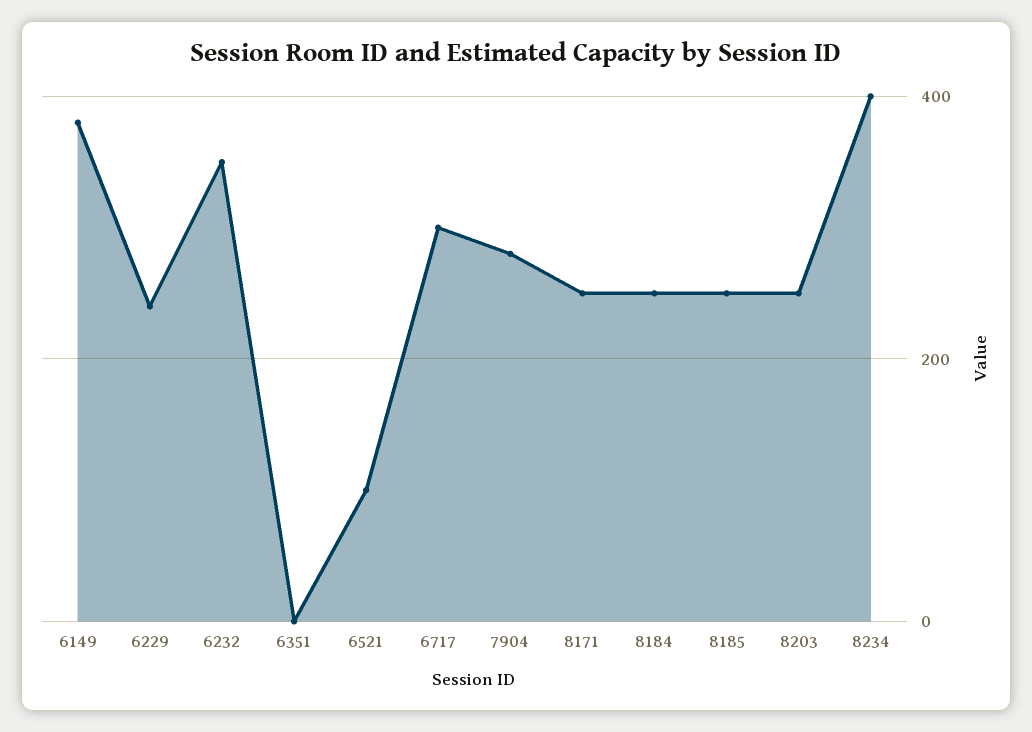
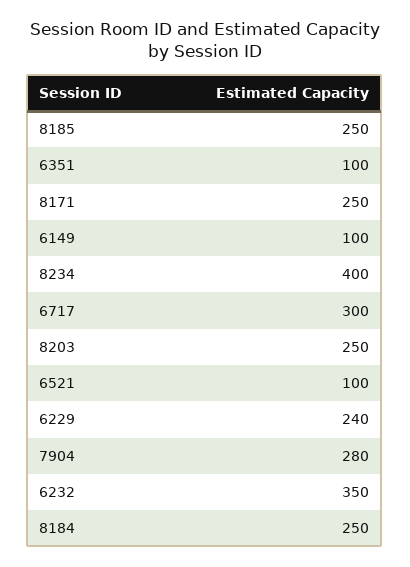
6149: 380 -> 100
6351: 0 -> 100

